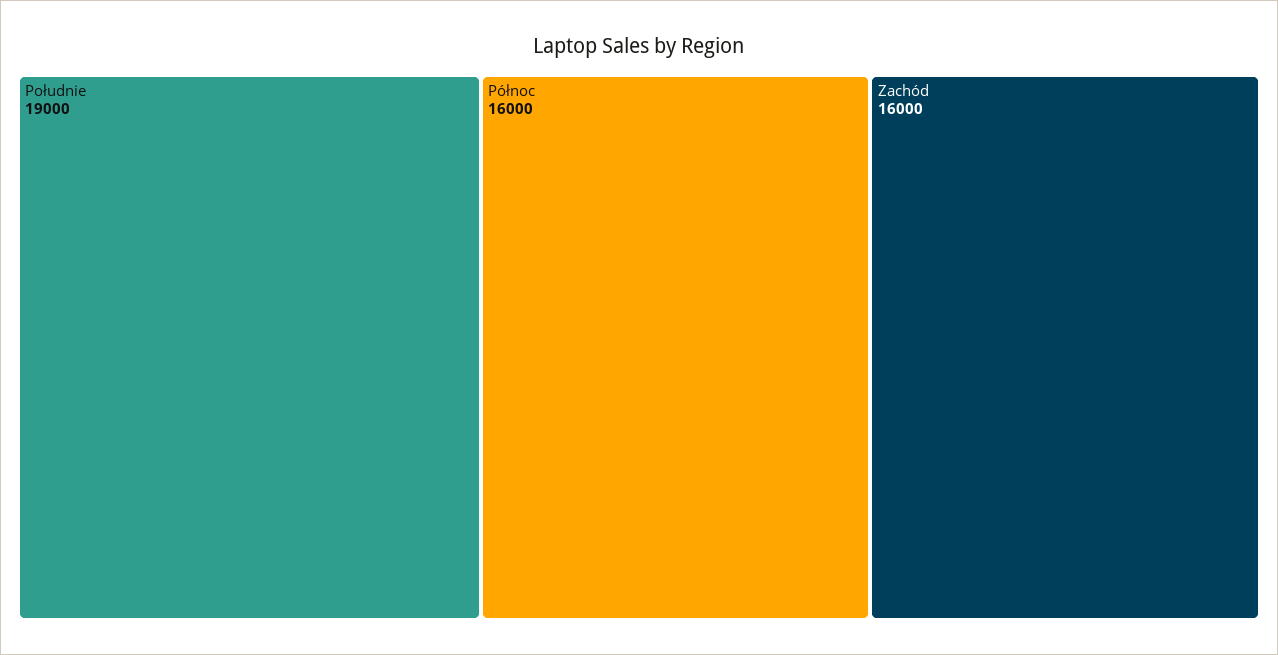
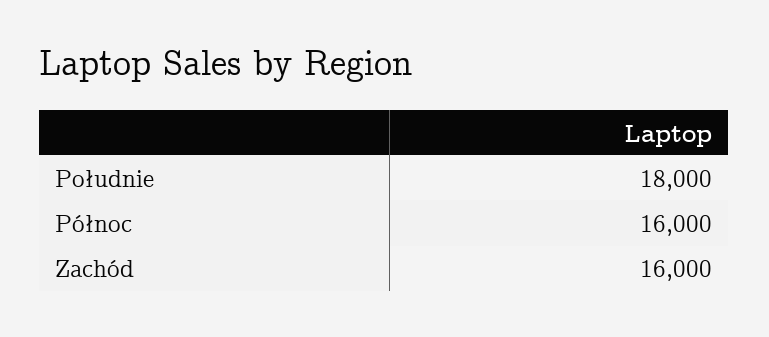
Południe: 19000 -> 18000

